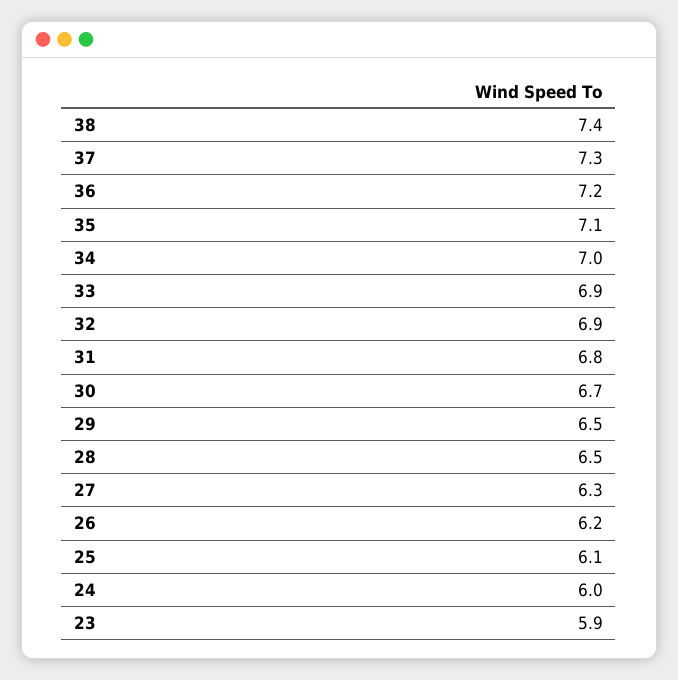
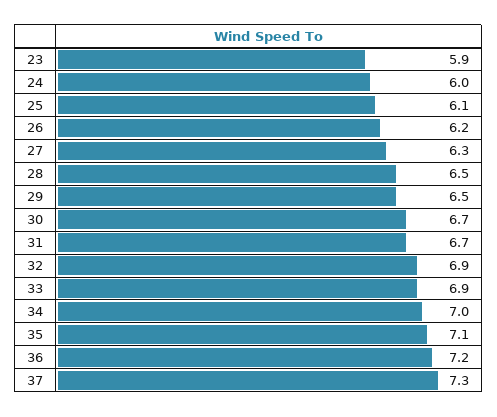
38: 7.4 -> none
31: 6.8 -> 6.7

